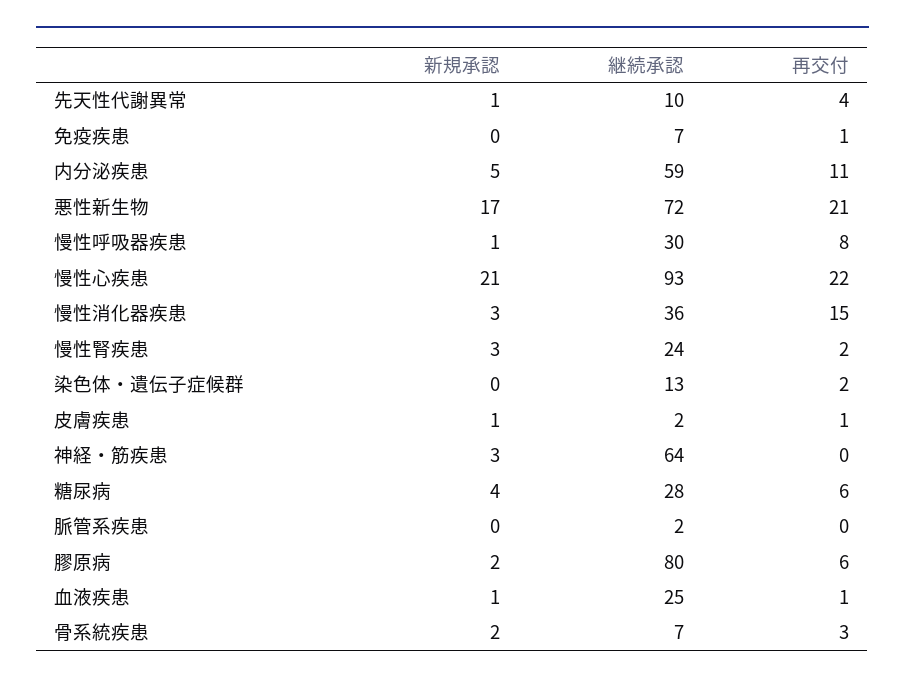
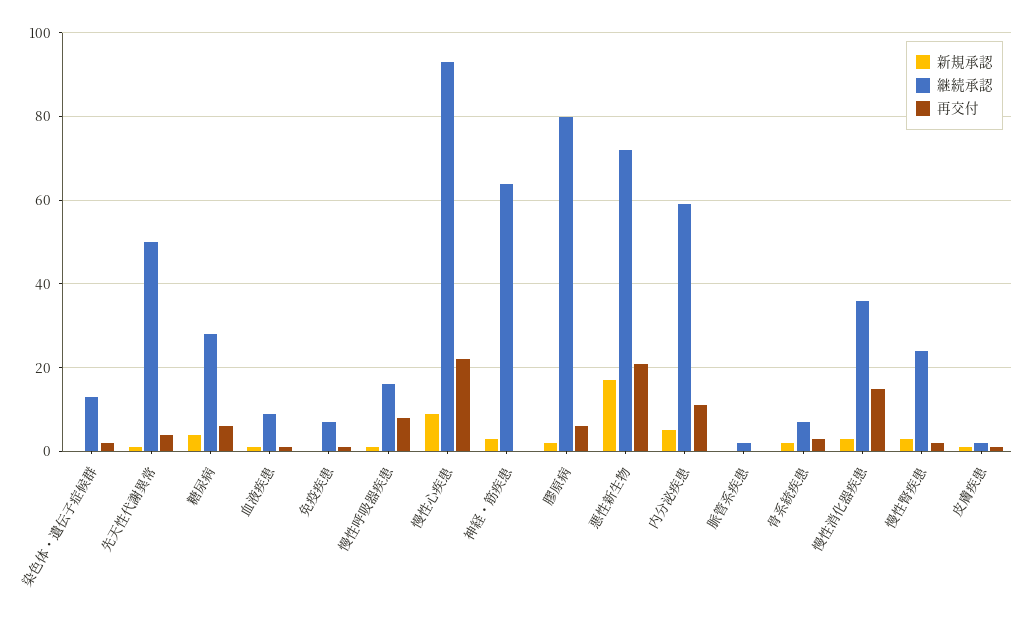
継続承認, 先天性代謝異常: 10 -> 50
継続承認, 慢性呼吸器疾患: 30 -> 15
新規承認, 慢性心疾患: 21 -> 10
継続承認, 血液疾患: 25 -> 10

